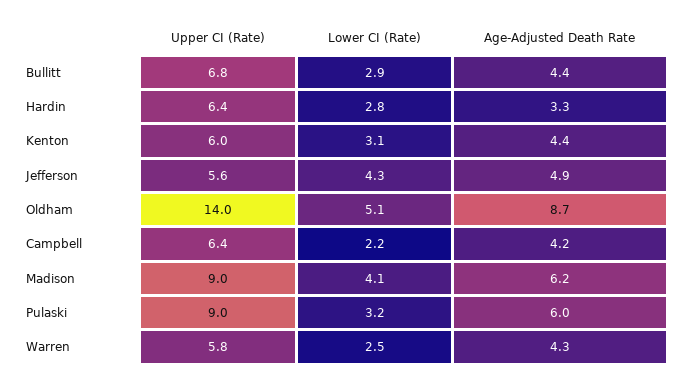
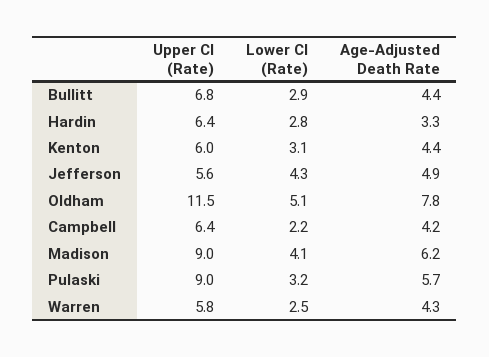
Upper CI (Rate), Oldham: 14 -> 11.5
Age-Adjusted Death Rate, Oldham: 8.7 -> 7.8
Age-Adjusted Death Rate, Pulaski: 6 -> 5.7

